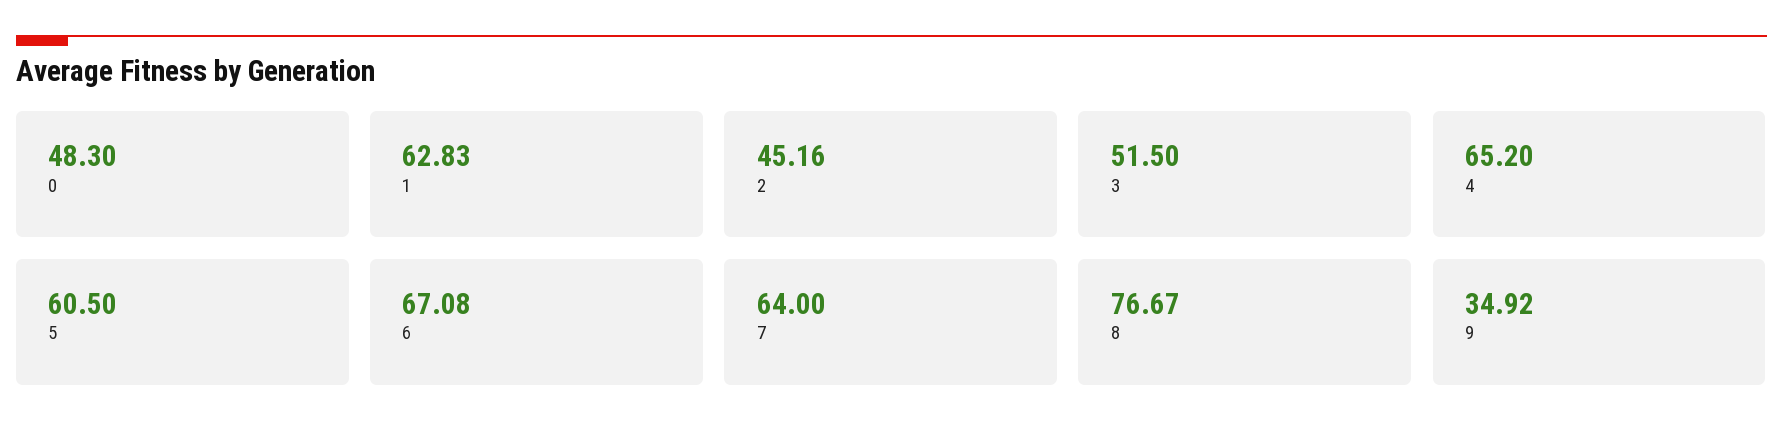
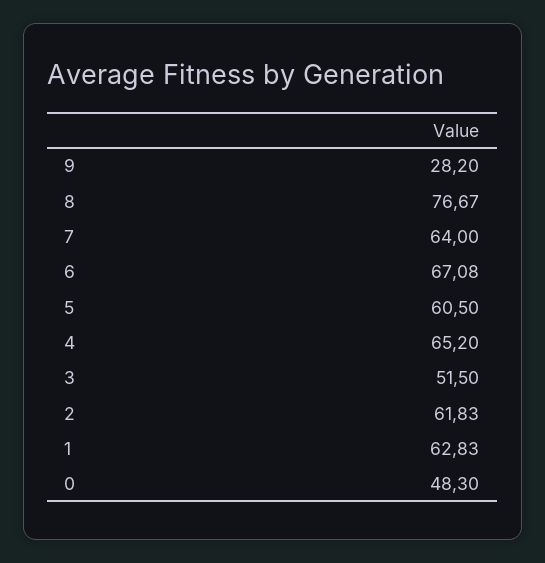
2: 45.16 -> 61.83
9: 34.92 -> 28.2

